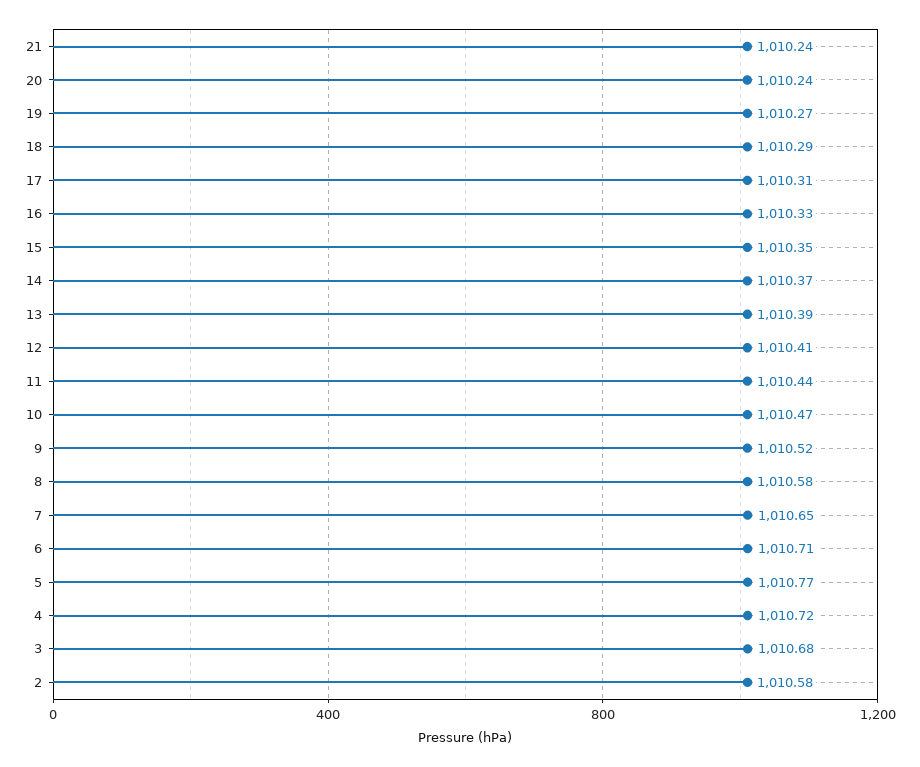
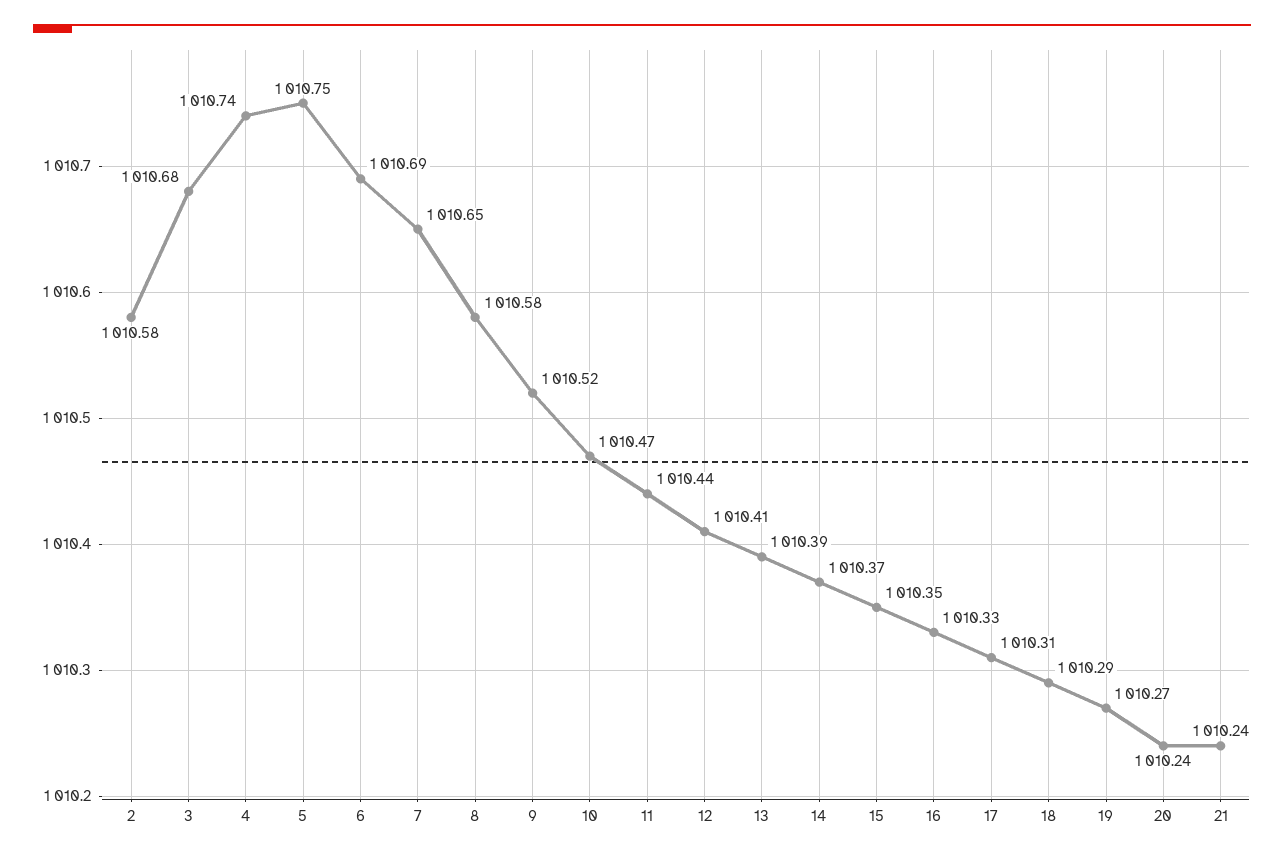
6: 1010.71 -> 1010.69
5: 1010.77 -> 1010.75
4: 1010.72 -> 1010.74

